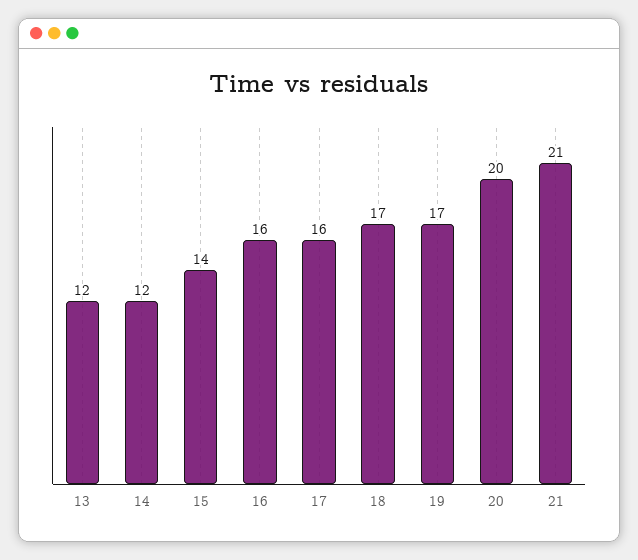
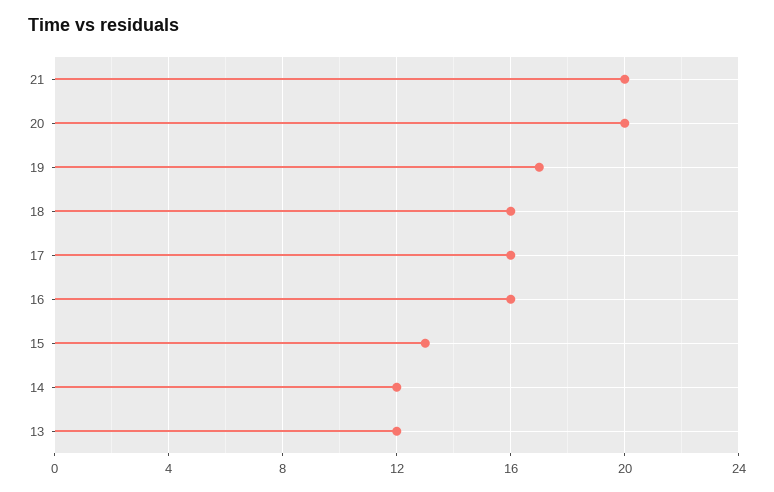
15: 14 -> 13
18: 17 -> 16
21: 21 -> 20

